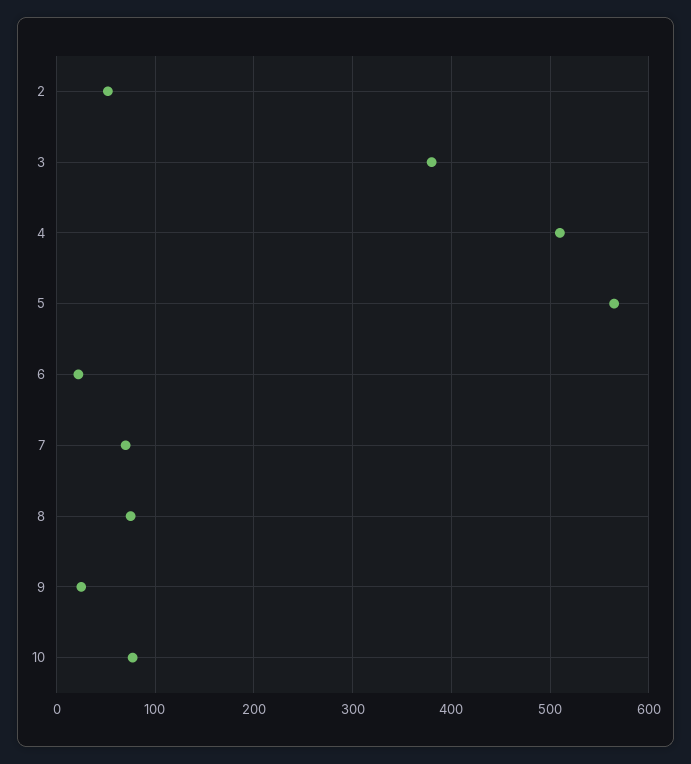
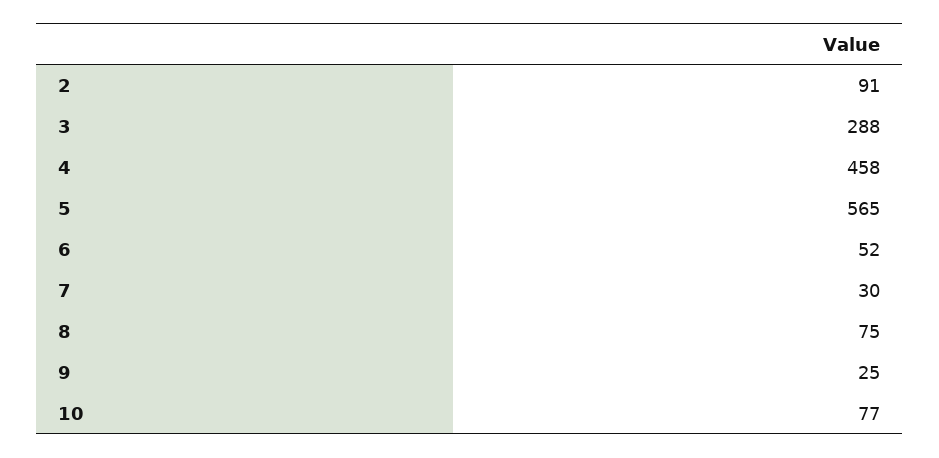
2: 50 -> 91
3: 380 -> 288
4: 510 -> 458
6: 20 -> 52
7: 70 -> 30

